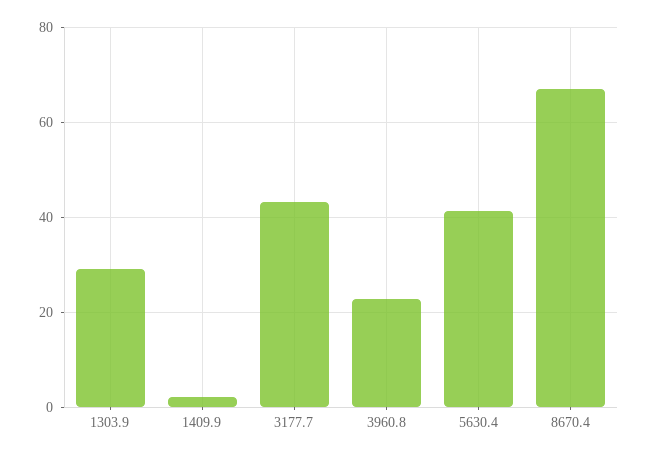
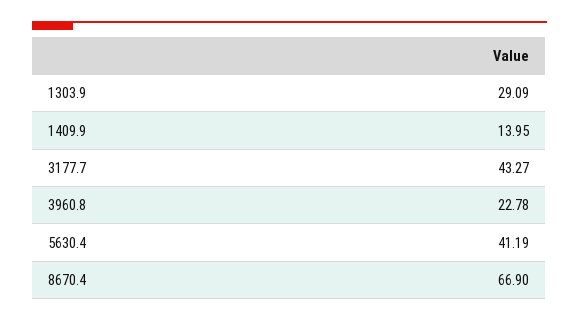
1409.9: 2 -> 13.95

